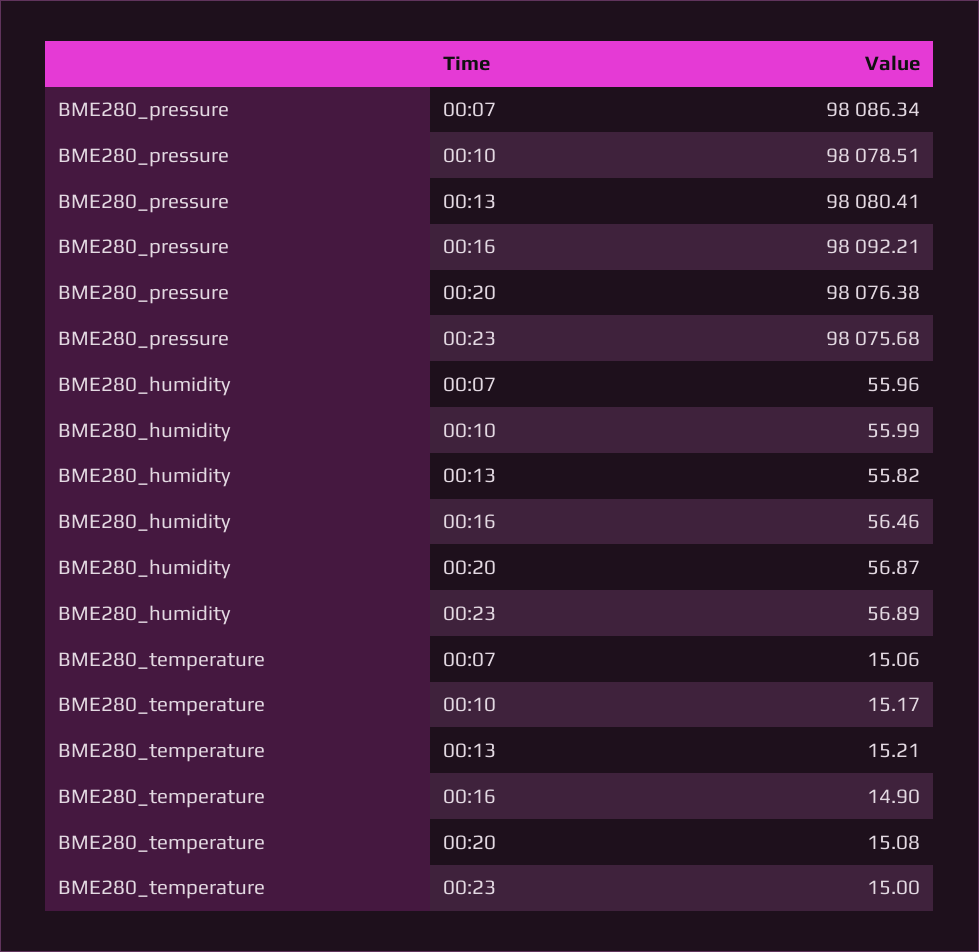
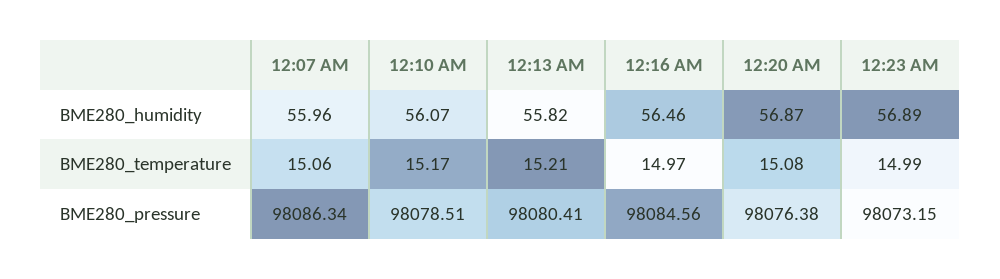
BME280_pressure, 00:16: 98092.21 -> 98084.56
BME280_pressure, 00:23: 98075.68 -> 98073.15
BME280_humidity, 00:10: 55.99 -> 56.07
BME280_temperature, 00:16: 14.9 -> 14.97
BME280_temperature, 00:23: 15 -> 14.99

